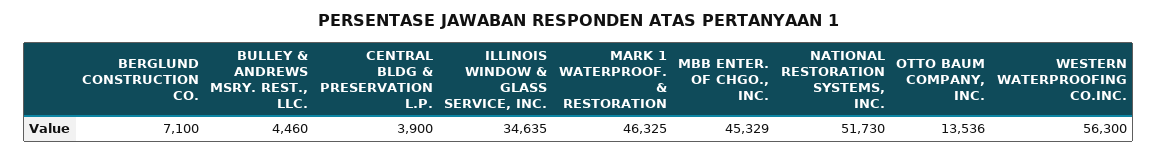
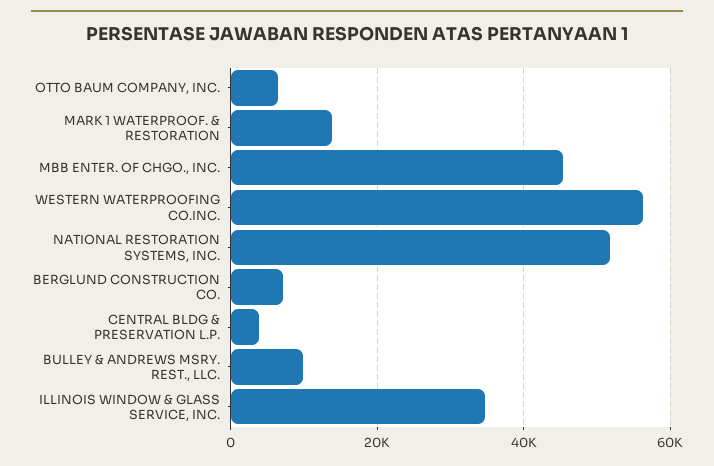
BULLEY & ANDREWS MSRY. REST., LLC.: 4460 -> 10000
MARK 1 WATERPROOF. & RESTORATION: 46325 -> 14000
OTTO BAUM COMPANY, INC.: 13536 -> 6000

